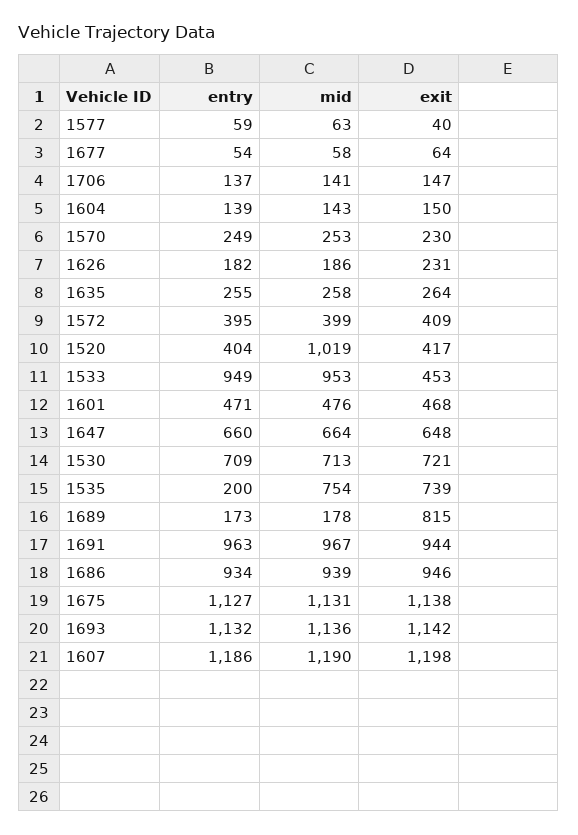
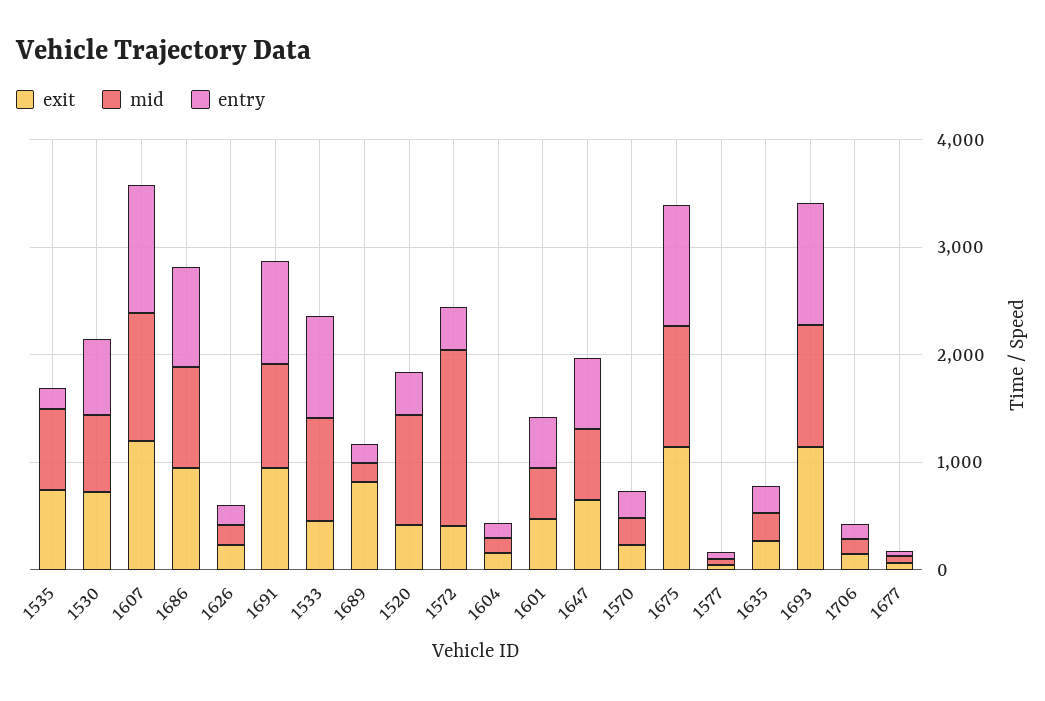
mid, 1572: 399 -> 1600

